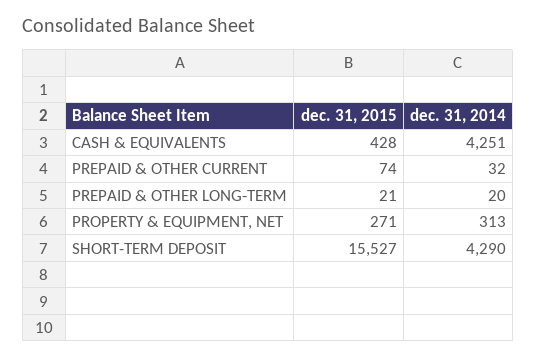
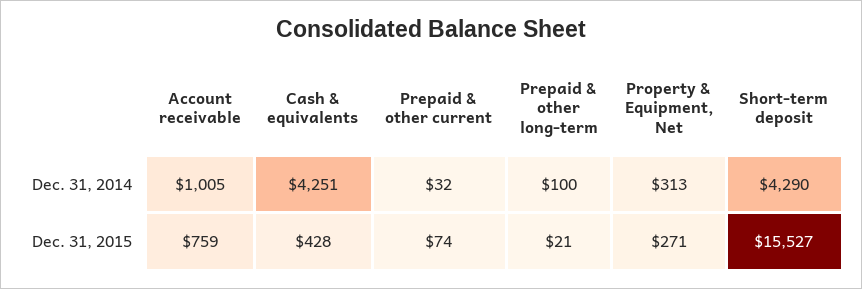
dec. 31, 2014, PREPAID & OTHER LONG-TERM: 20 -> 100
dec. 31, 2014, Account receivable: none -> 1005
dec. 31, 2015, Account receivable: none -> 759

